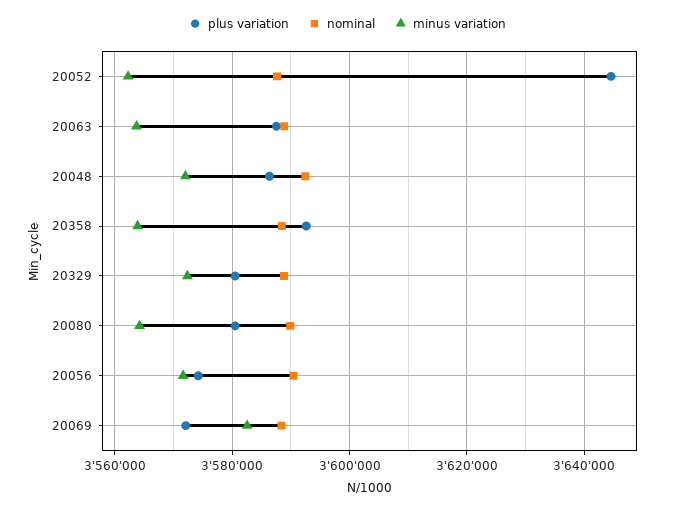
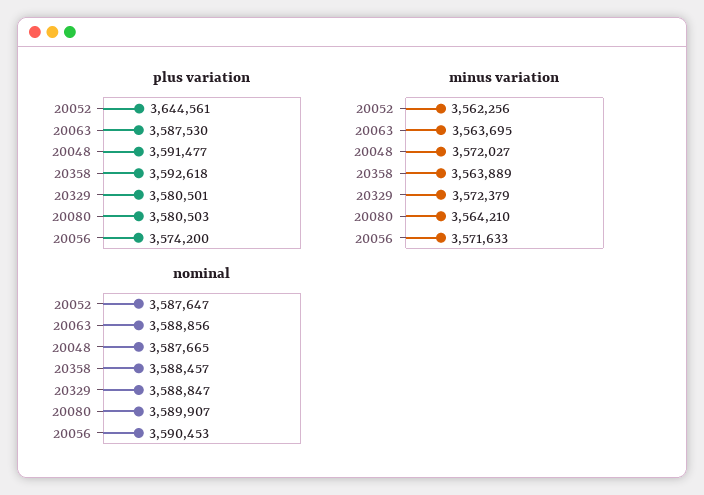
plus variation, 20048: 3586000 -> 3591477
nominal, 20048: 3592000 -> 3587665
plus variation, 20069: 3572000 -> none
nominal, 20069: 3588000 -> none
minus variation, 20069: 3582000 -> none

